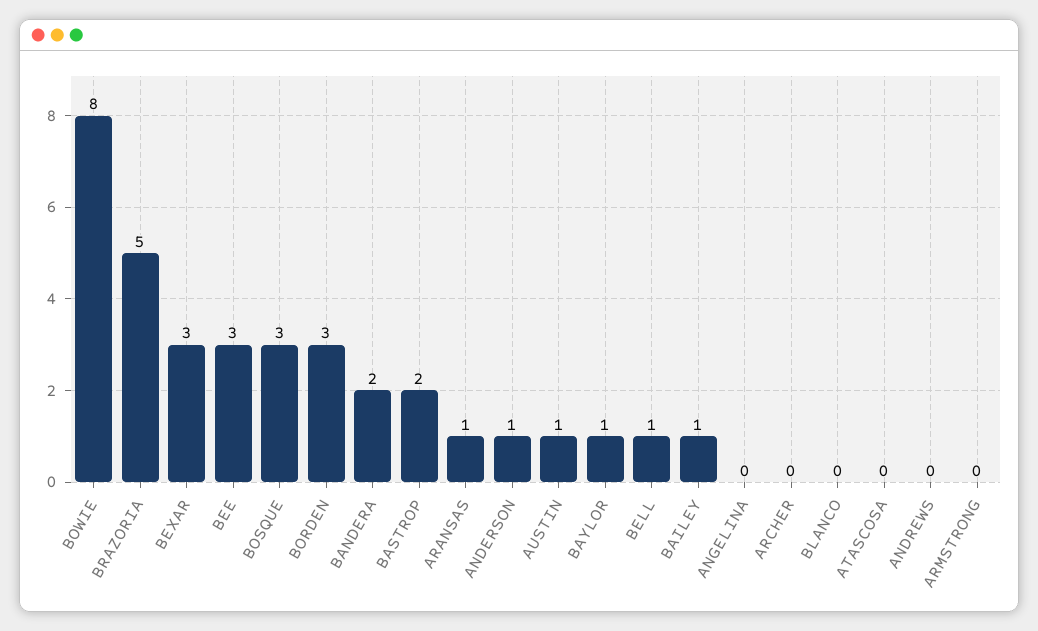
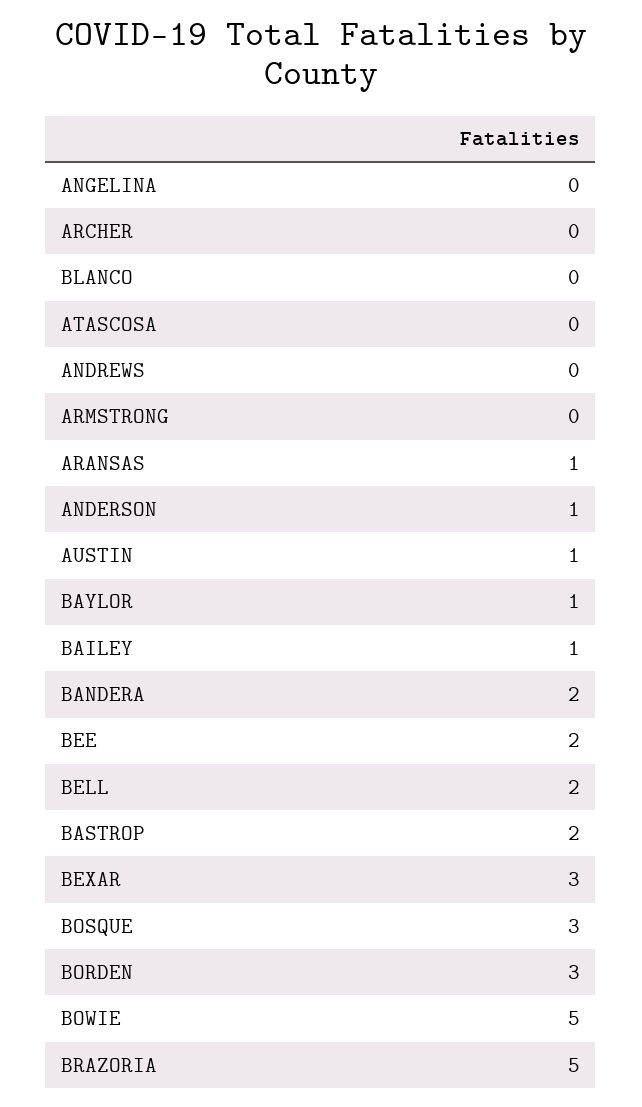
BOWIE: 8 -> 5
BEE: 3 -> 2
BELL: 1 -> 2

